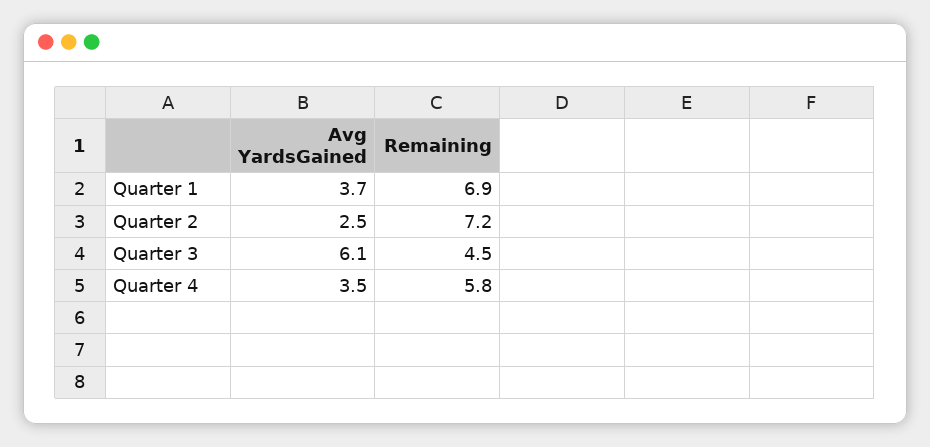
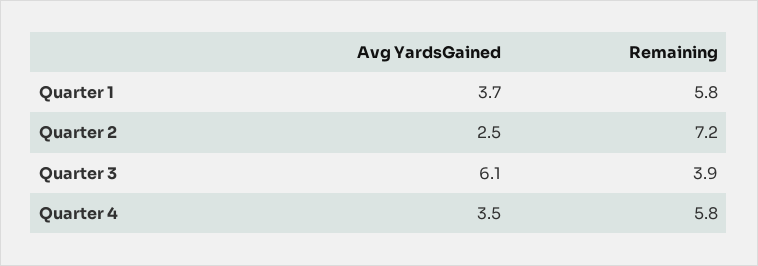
Remaining, Quarter 1: 6.9 -> 5.8
Remaining, Quarter 3: 4.5 -> 3.9

